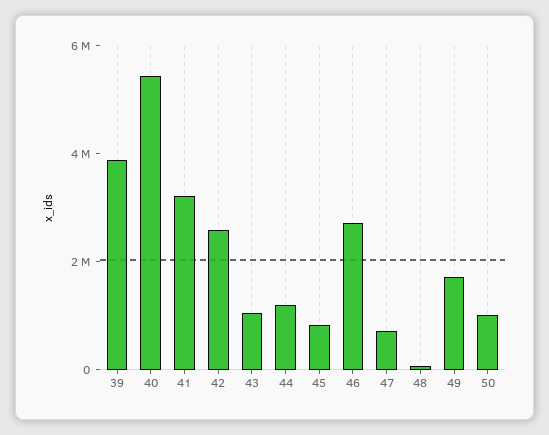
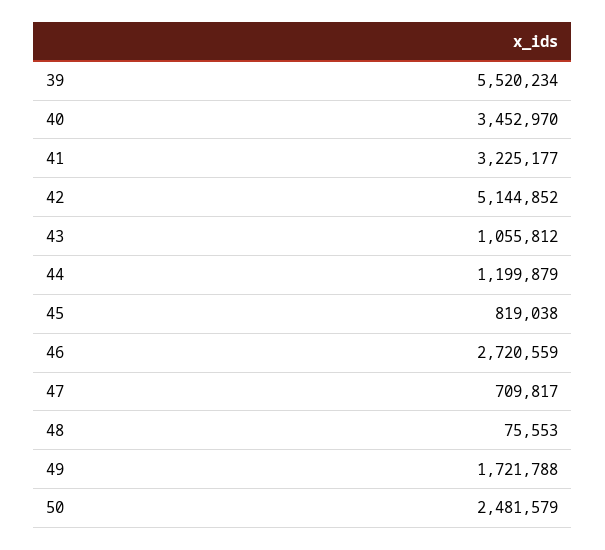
39: 4000000 -> 5520234
40: 5500000 -> 3452970
42: 2500000 -> 5144852
50: 1000000 -> 2481579

